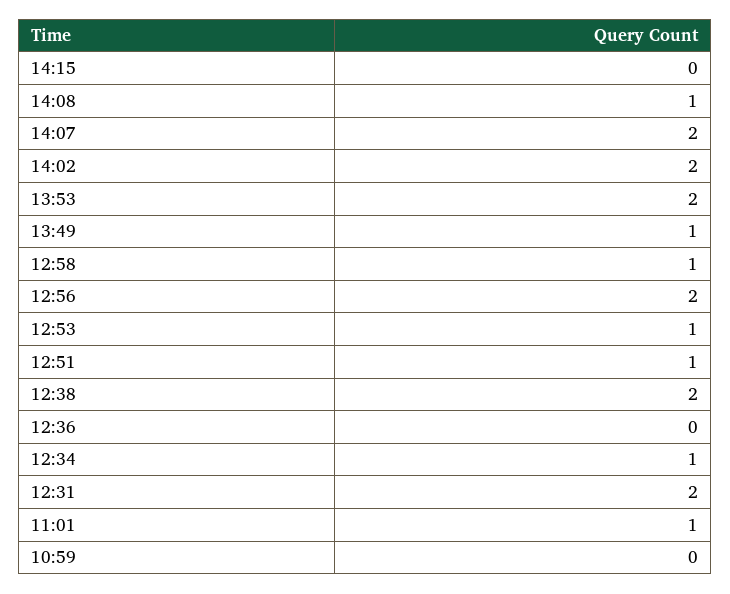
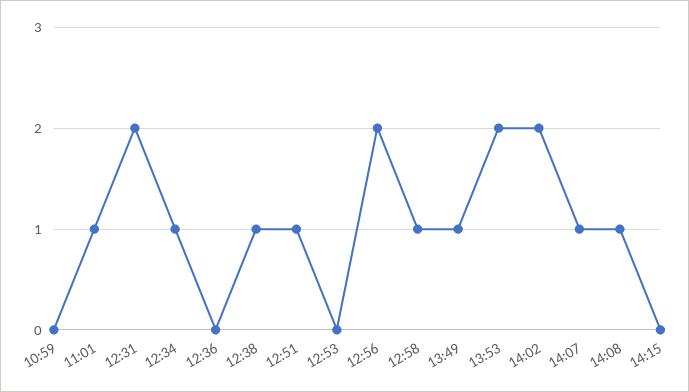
14:07: 2 -> 1
12:53: 1 -> 0
12:38: 2 -> 1

